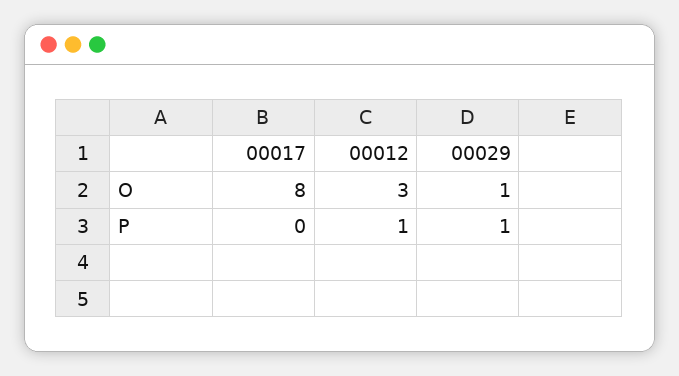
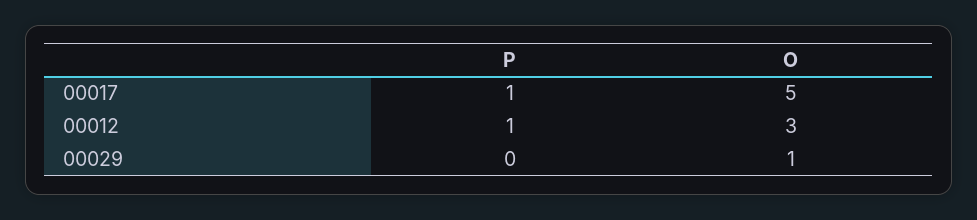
00017, O: 8 -> 5
00017, P: 0 -> 1
00029, P: 1 -> 0

